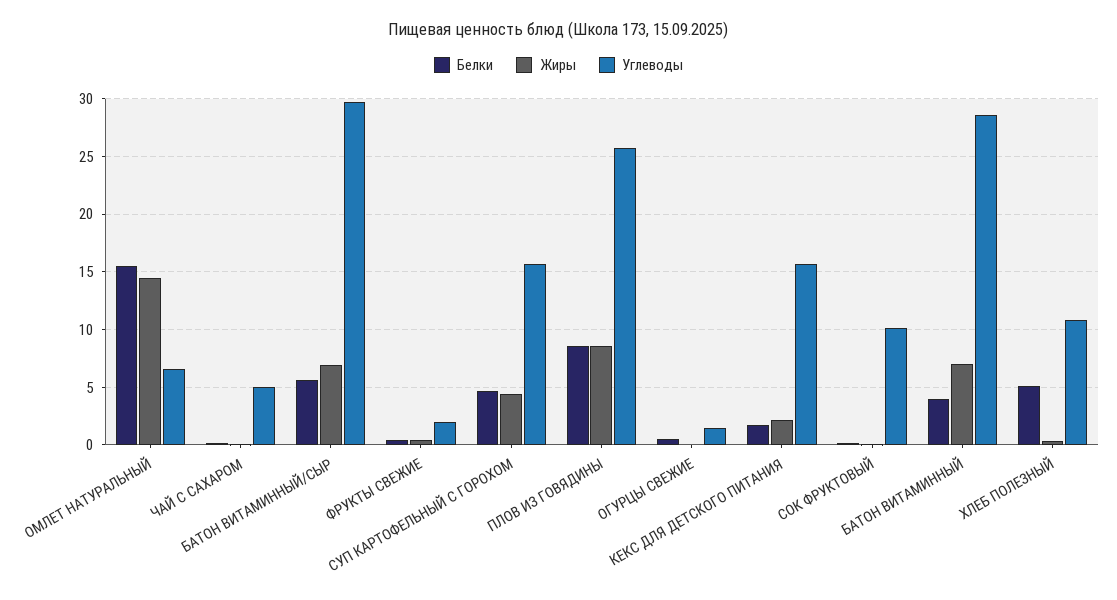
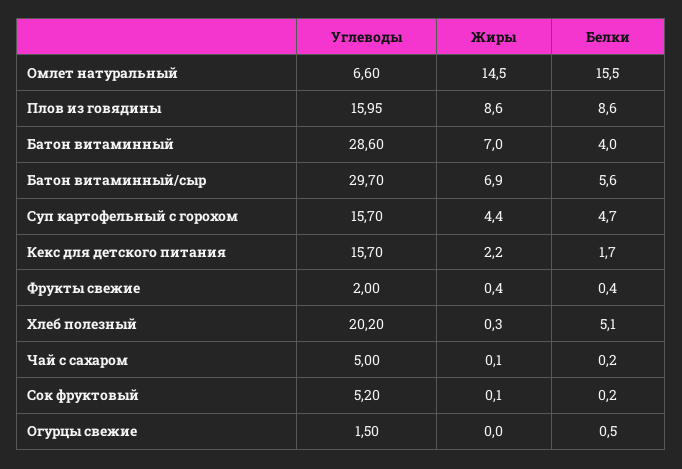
Углеводы, ПЛОВ ИЗ ГОВЯДИНЫ: 26 -> 15.95
Углеводы, СОК ФРУКТОВЫЙ: 10 -> 5.2
Углеводы, ХЛЕБ ПОЛЕЗНЫЙ: 11 -> 20.2

